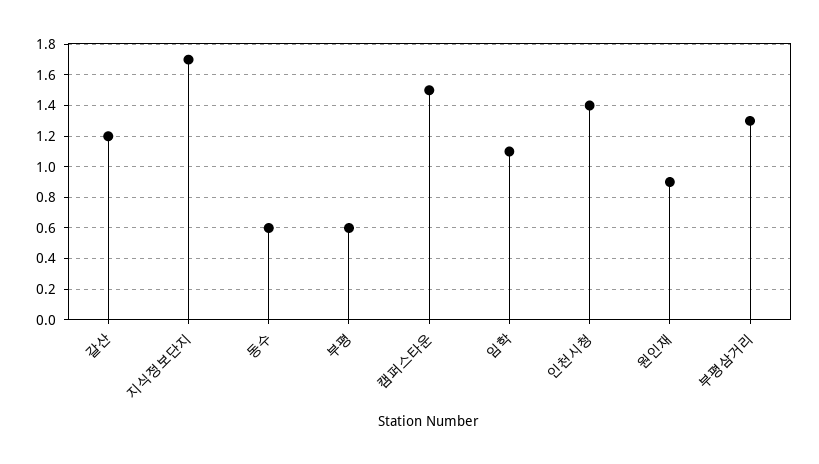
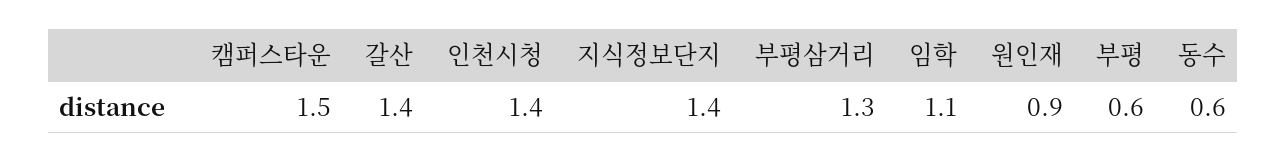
갈산: 1.2 -> 1.4
지식정보단지: 1.7 -> 1.4

